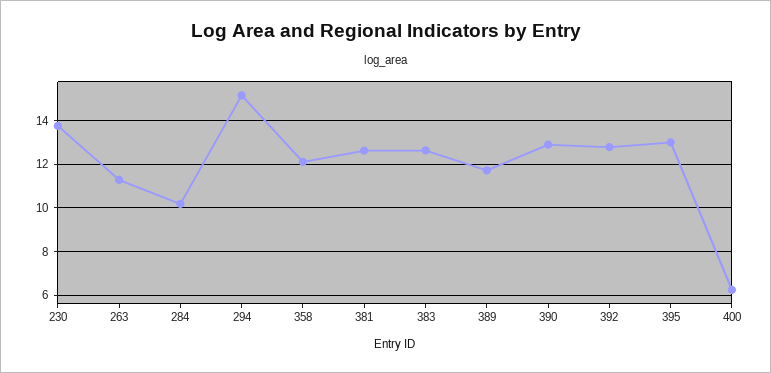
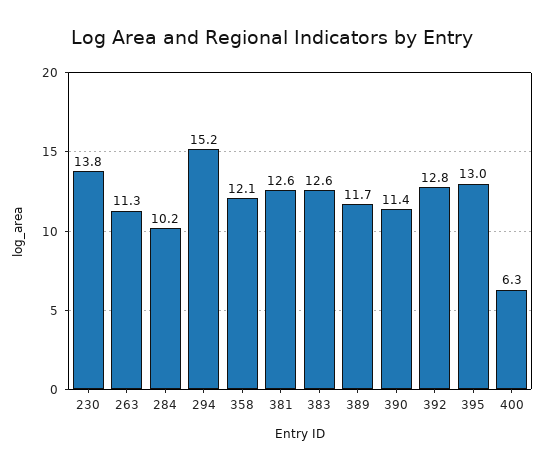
390: 13 -> 11.4

